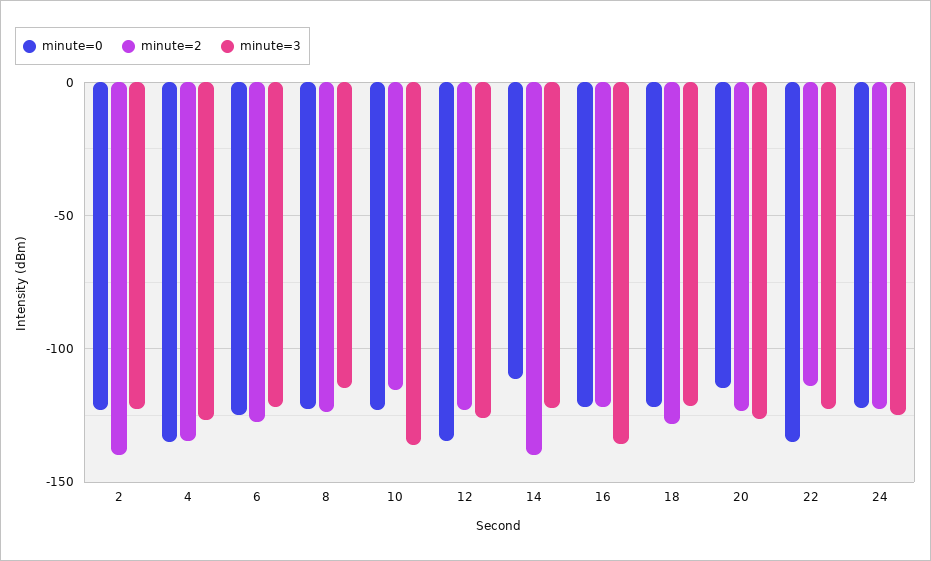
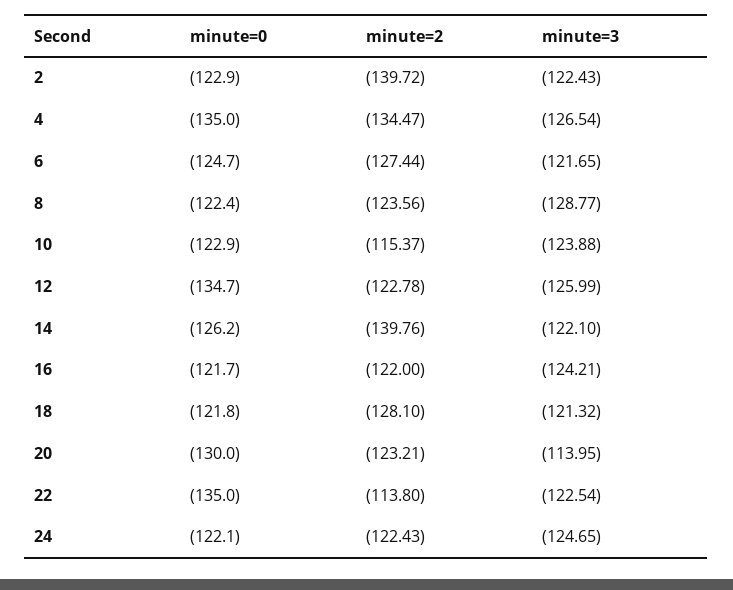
minute=3, 8: -115 -> -128.77
minute=3, 10: -135 -> -123.88
minute=0, 14: -110 -> -126.2
minute=3, 16: -135 -> -124.21
minute=0, 20: -115 -> -130
minute=3, 20: -125 -> -113.95

